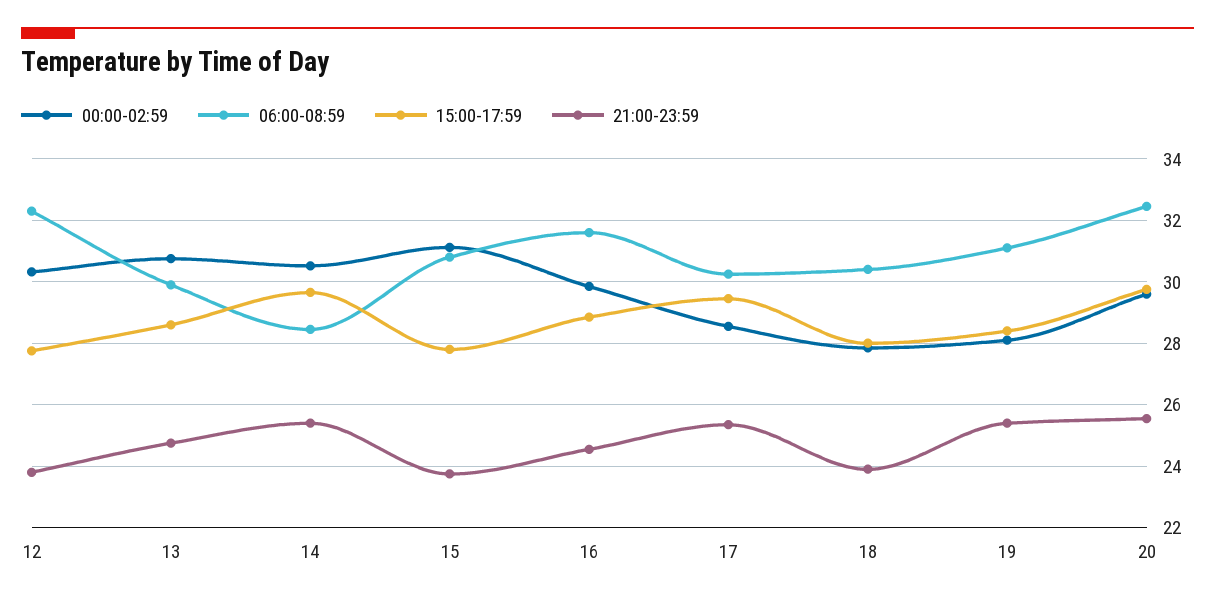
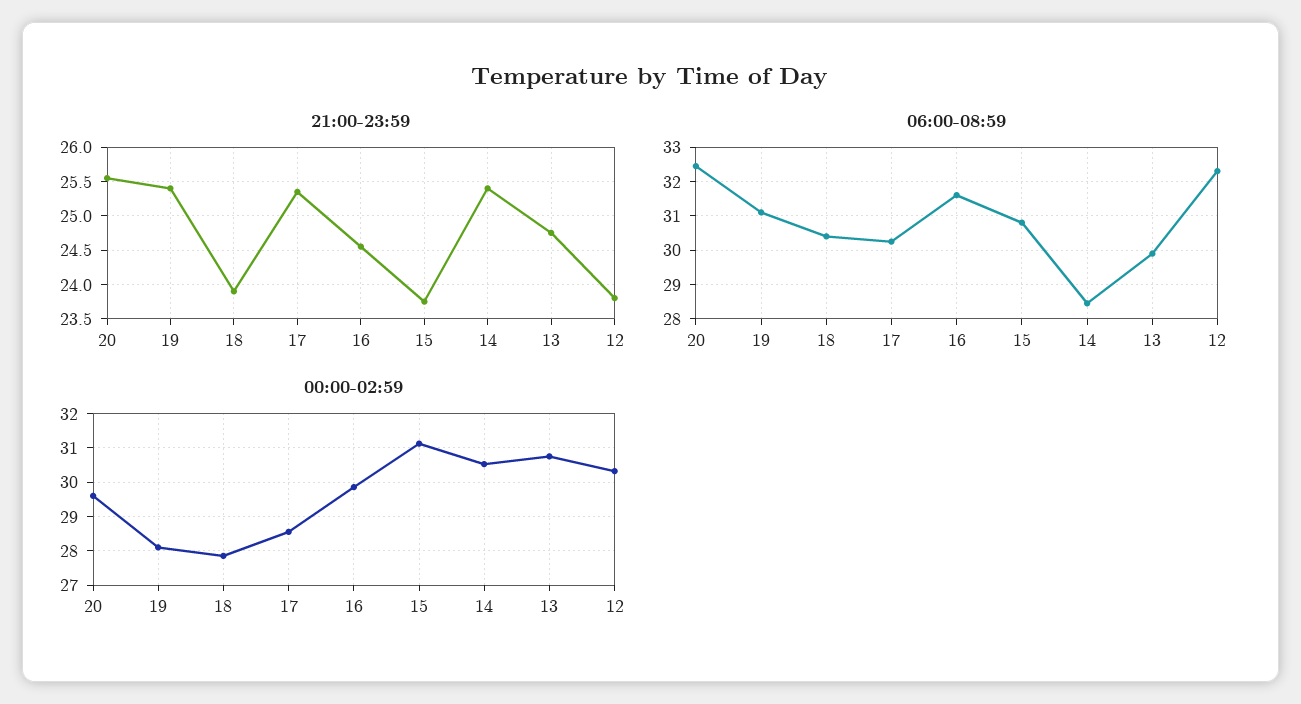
15:00-17:59, 12: 27.8 -> none
15:00-17:59, 13: 28.6 -> none
15:00-17:59, 14: 29.6 -> none
15:00-17:59, 15: 27.8 -> none
15:00-17:59, 16: 28.8 -> none
15:00-17:59, 17: 29.4 -> none
15:00-17:59, 18: 28 -> none
15:00-17:59, 19: 28.4 -> none
15:00-17:59, 20: 29.8 -> none

